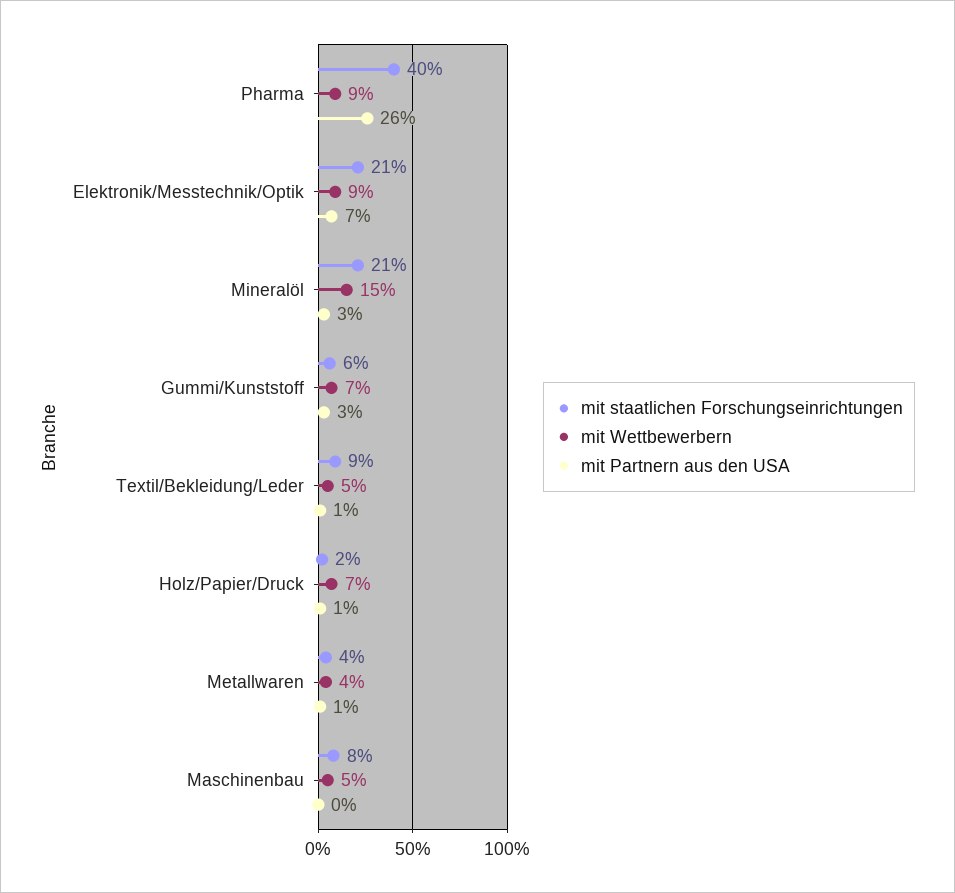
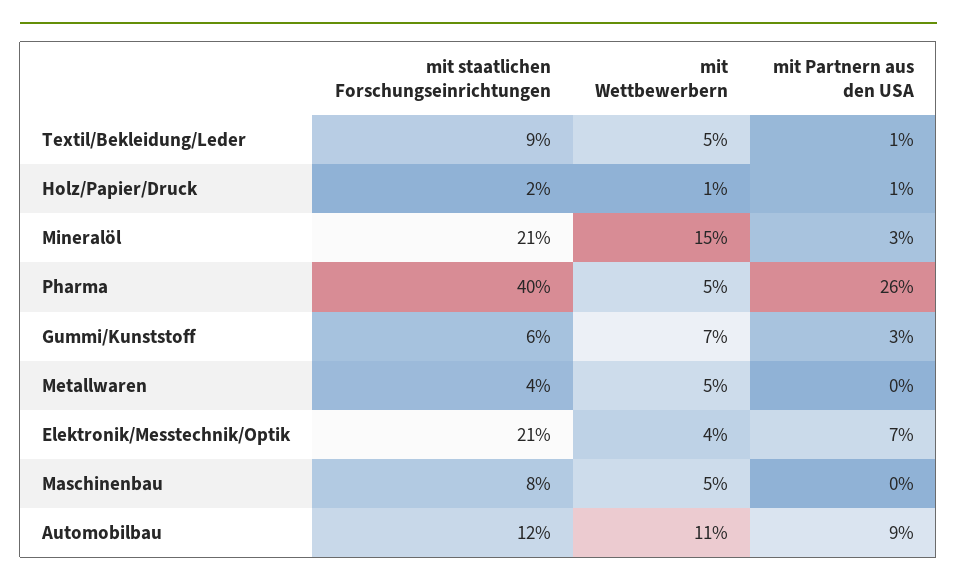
mit Wettbewerbern, Pharma: 9 -> 5
mit Wettbewerbern, Elektronik/Messtechnik/Optik: 9 -> 4
mit Wettbewerbern, Holz/Papier/Druck: 7 -> 1
mit Wettbewerbern, Metallwaren: 4 -> 5
mit Partnern aus den USA, Metallwaren: 1 -> 0
mit staatlichen Forschungseinrichtungen, Automobilbau: none -> 12
mit Wettbewerbern, Automobilbau: none -> 11
mit Partnern aus den USA, Automobilbau: none -> 9

